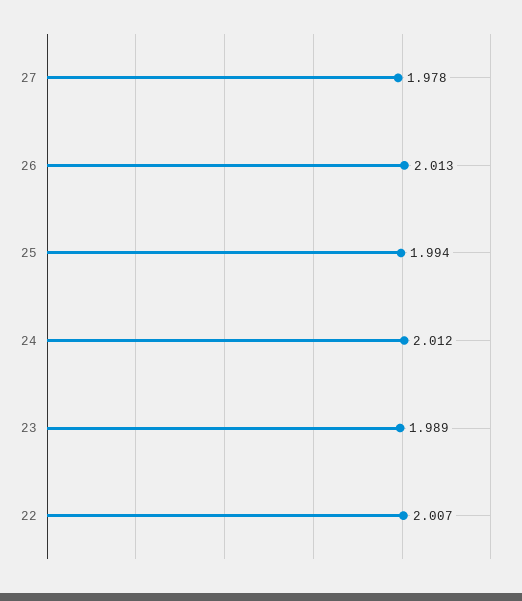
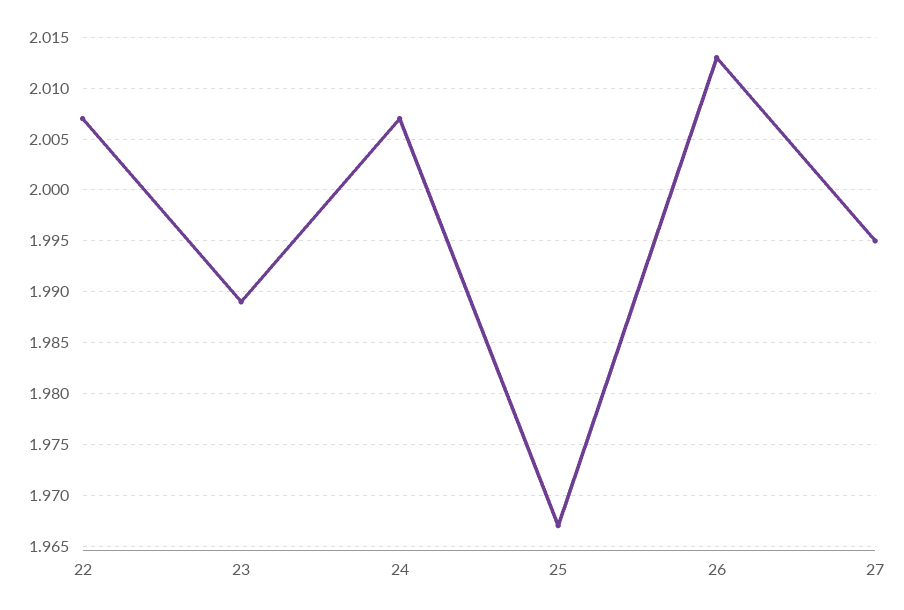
27: 1.978 -> 1.995
25: 1.994 -> 1.967
24: 2.012 -> 2.007

